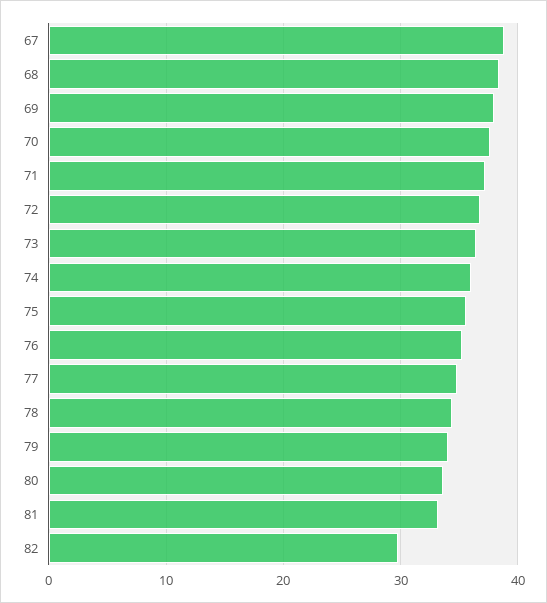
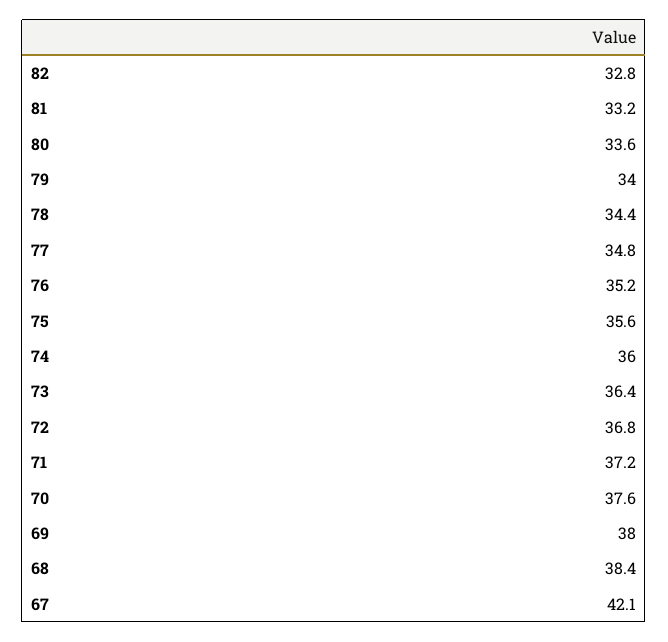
67: 39 -> 42.1
82: 30 -> 32.8

